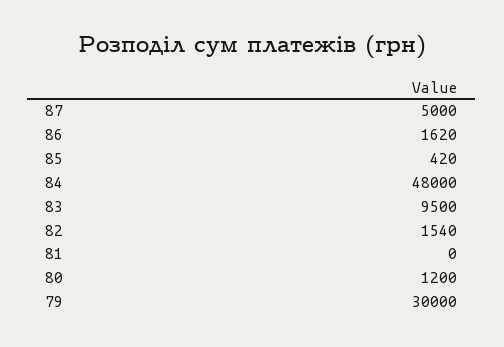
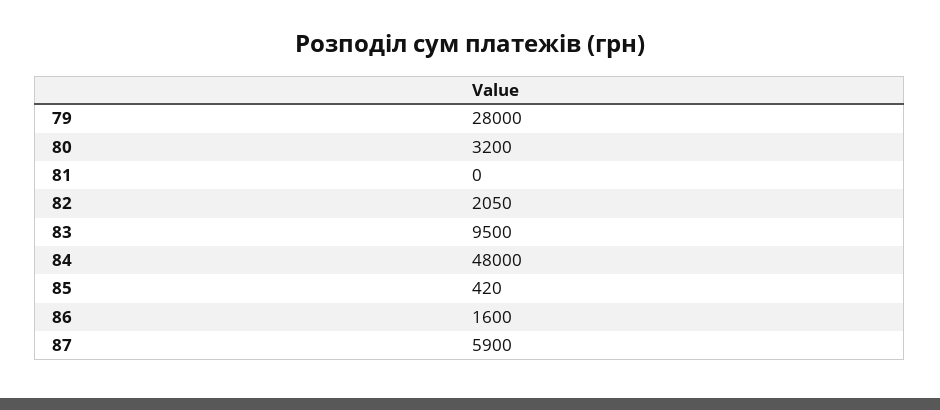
87: 5000 -> 5900
86: 1620 -> 1600
82: 1540 -> 2050
80: 1200 -> 3200
79: 30000 -> 28000

